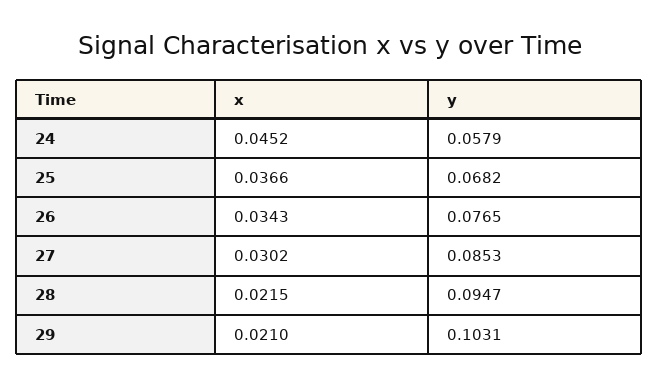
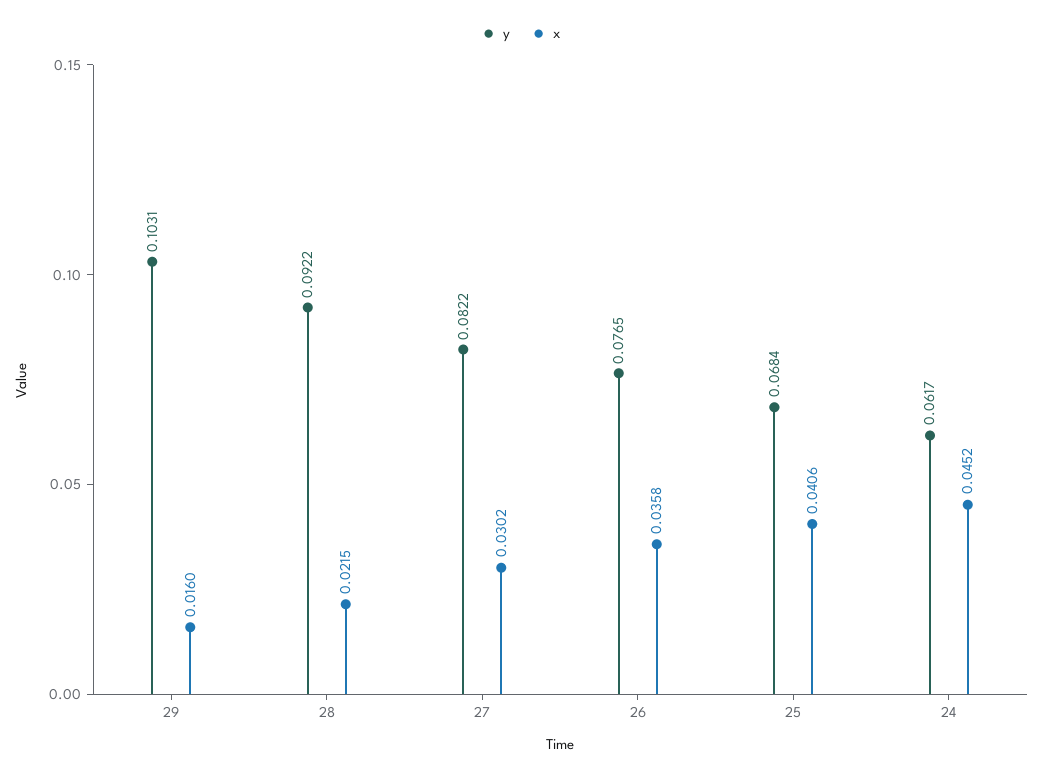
y, 24: 0.0579 -> 0.0617
x, 25: 0.0366 -> 0.0406
y, 25: 0.0682 -> 0.0684
x, 26: 0.0343 -> 0.0358
y, 27: 0.0853 -> 0.0822
y, 28: 0.0947 -> 0.0922
x, 29: 0.021 -> 0.016

